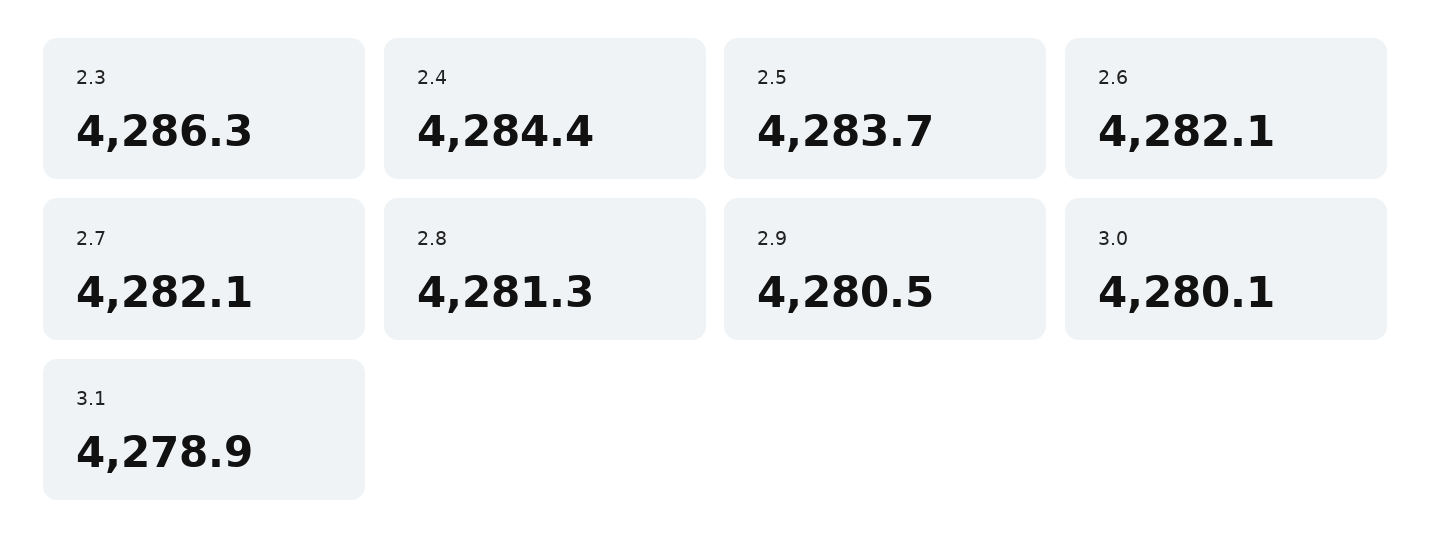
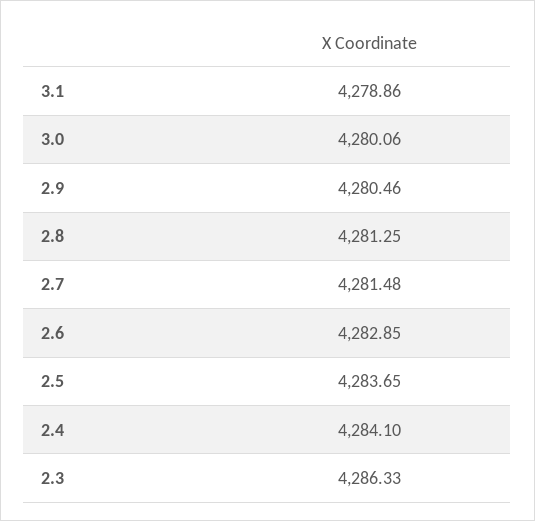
2.4: 4284.4 -> 4284.1
2.6: 4282.1 -> 4282.85
2.7: 4282.1 -> 4281.48

